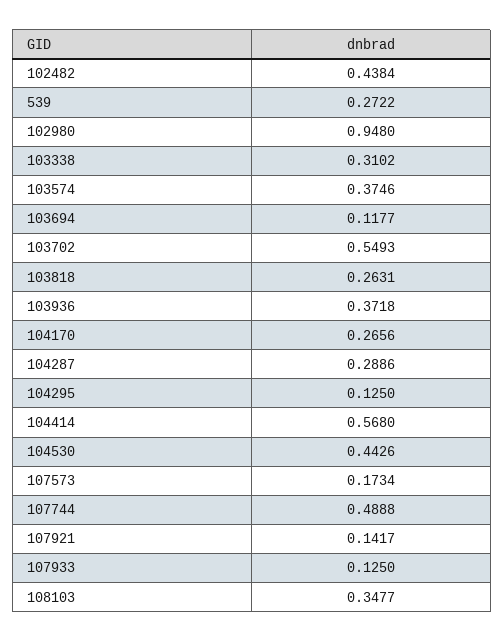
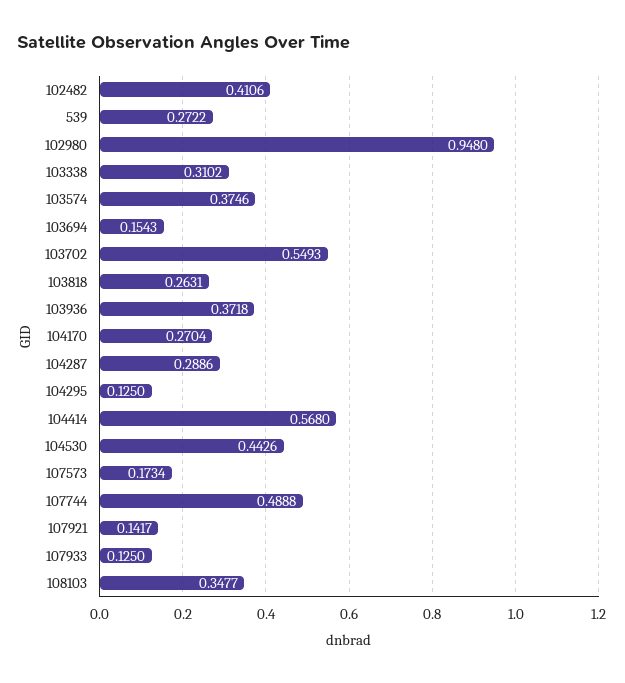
102482: 0.4384 -> 0.4106
103694: 0.1177 -> 0.1543
104170: 0.2656 -> 0.2704

